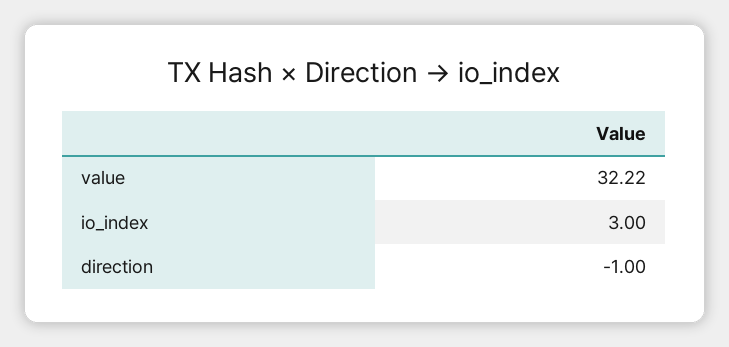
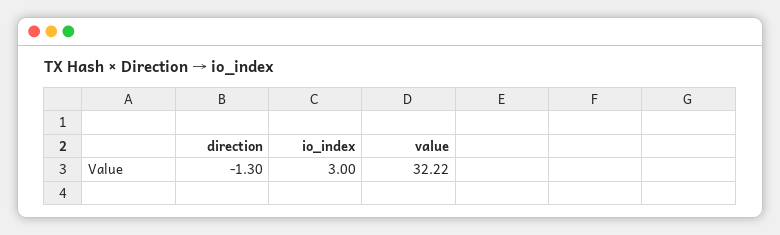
direction: -1 -> -1.3

